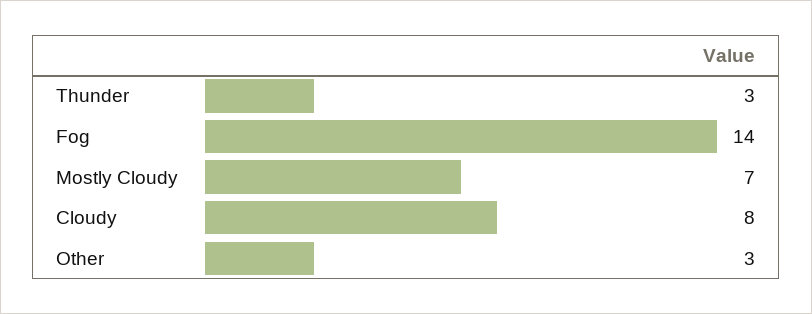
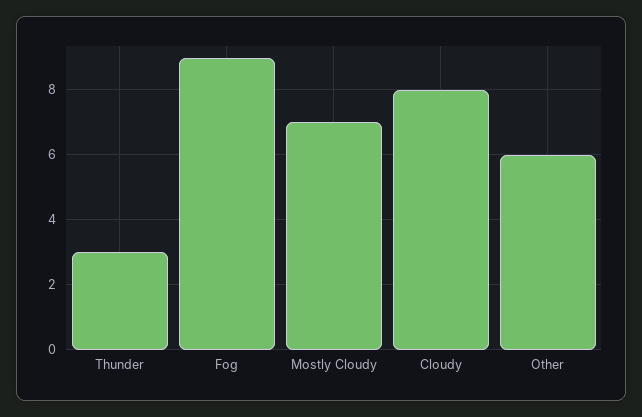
Fog: 14 -> 9
Other: 3 -> 6

